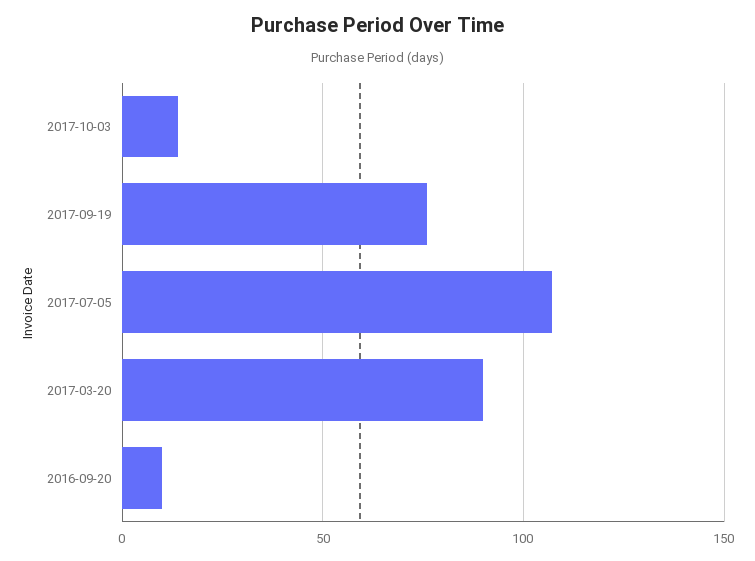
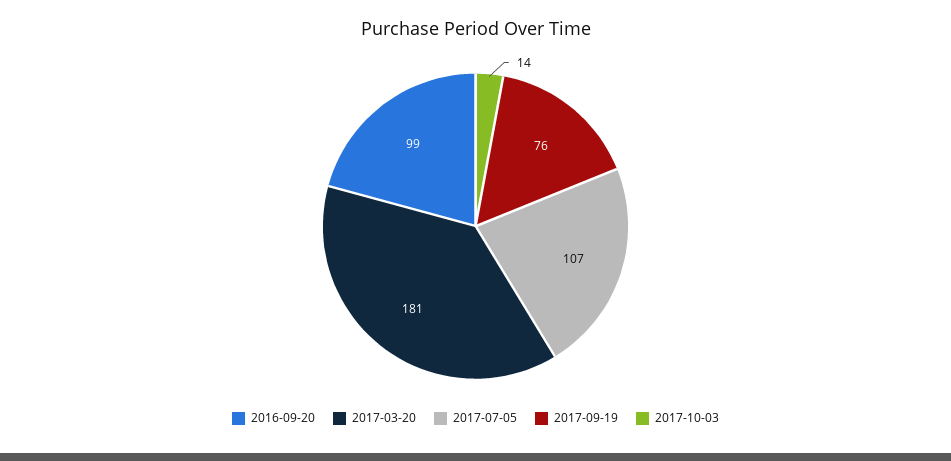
2017-03-20: 90 -> 181
2016-09-20: 10 -> 99

